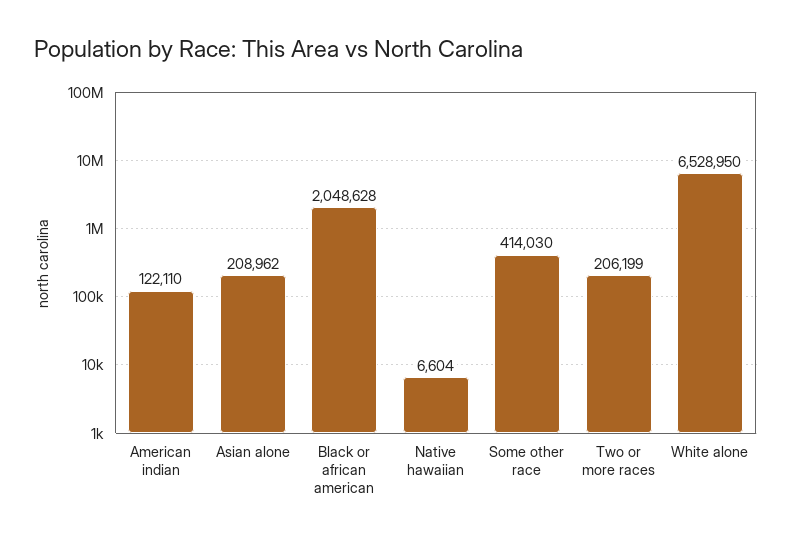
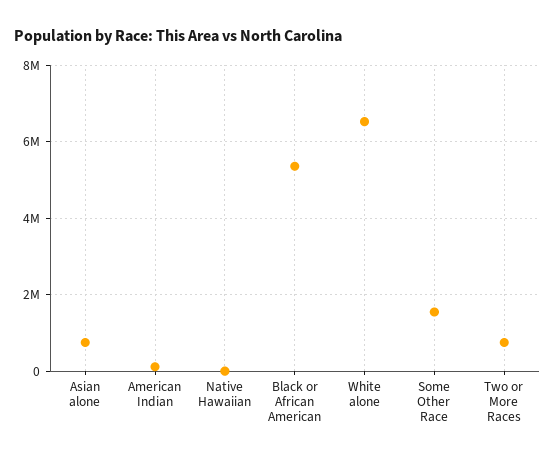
Asian alone: 208962 -> 800000
Black or african american: 2048628 -> 5400000
Some other race: 414030 -> 1600000
Two or more races: 206199 -> 800000

